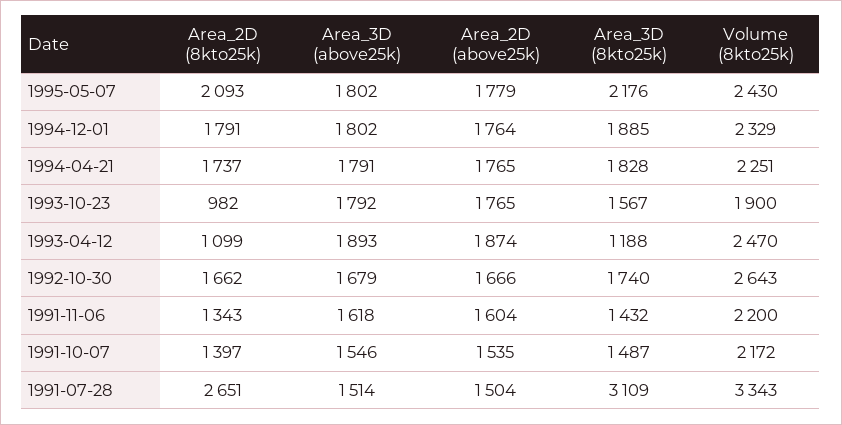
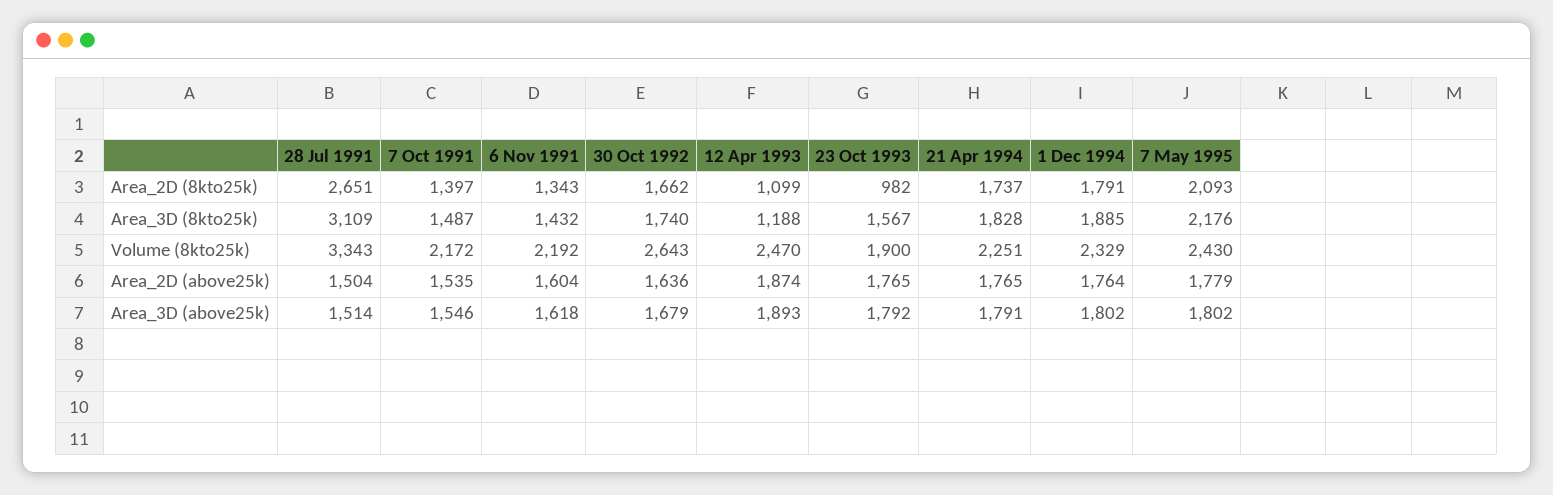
Area_2D (above25k), 1992-10-30: 1666 -> 1636
Volume (8kto25k), 1991-11-06: 2200 -> 2192

